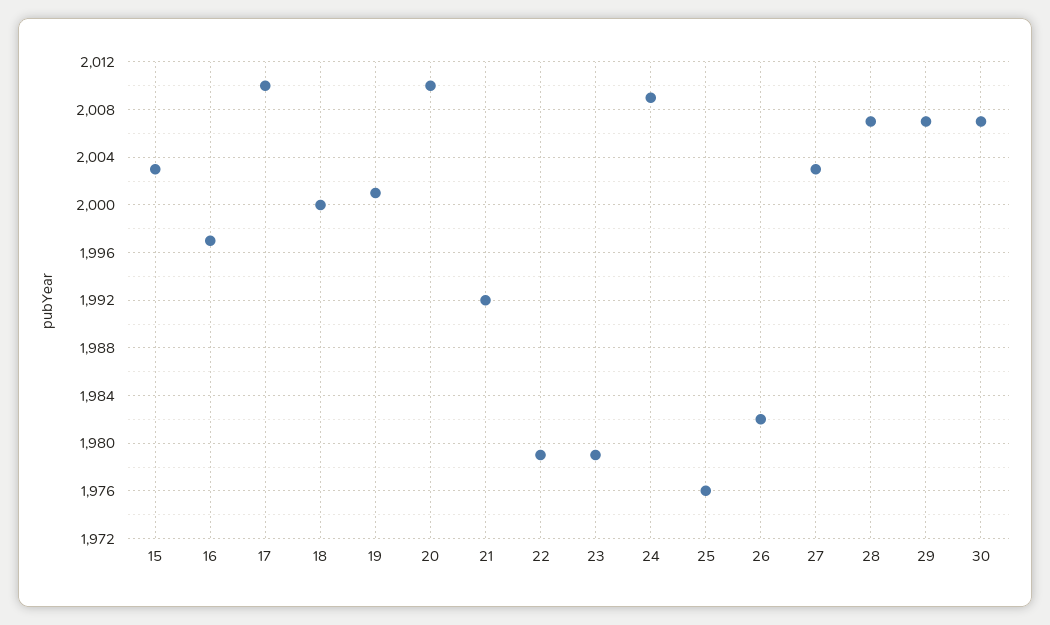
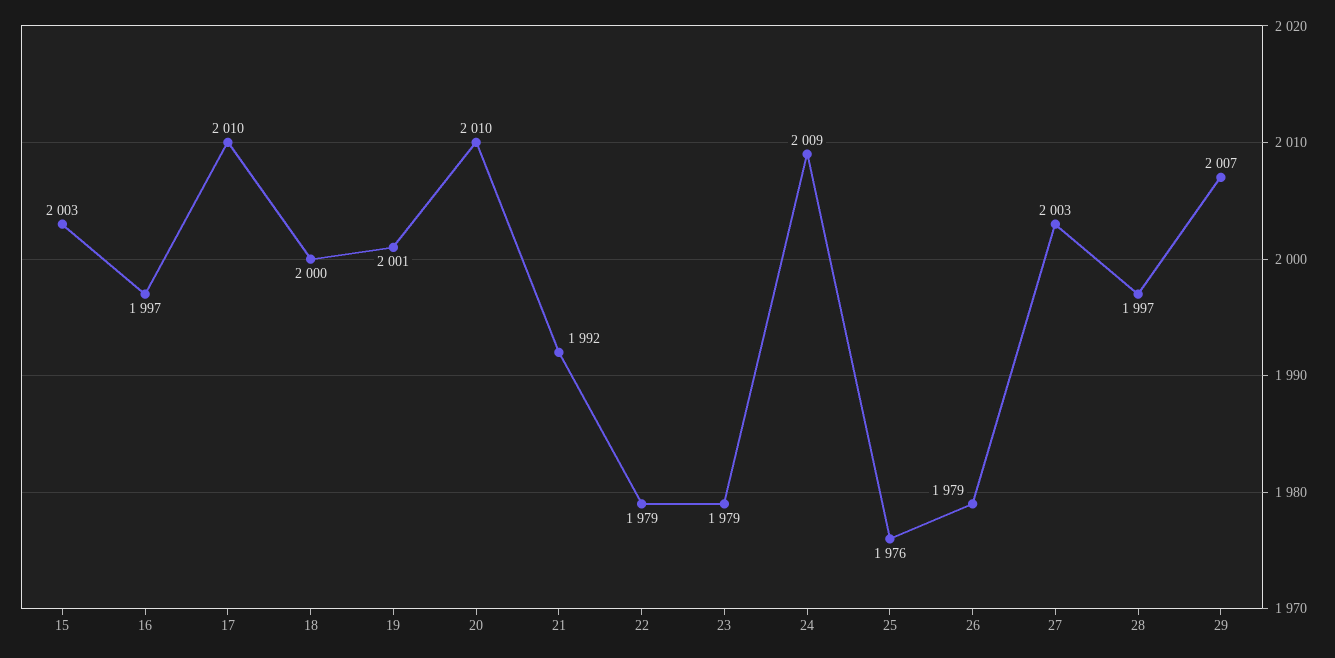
26: 1982 -> 1979
28: 2007 -> 1997
30: 2007 -> none

